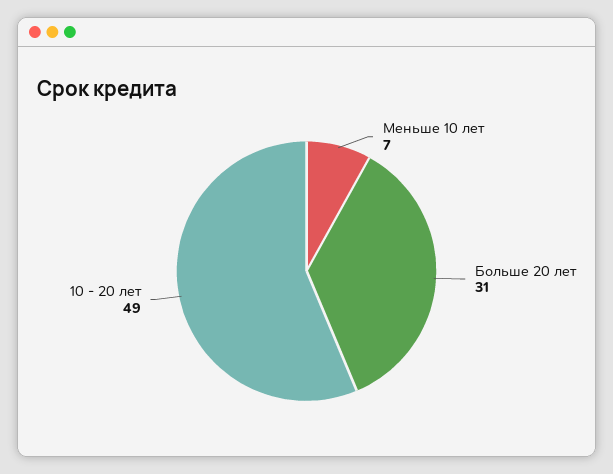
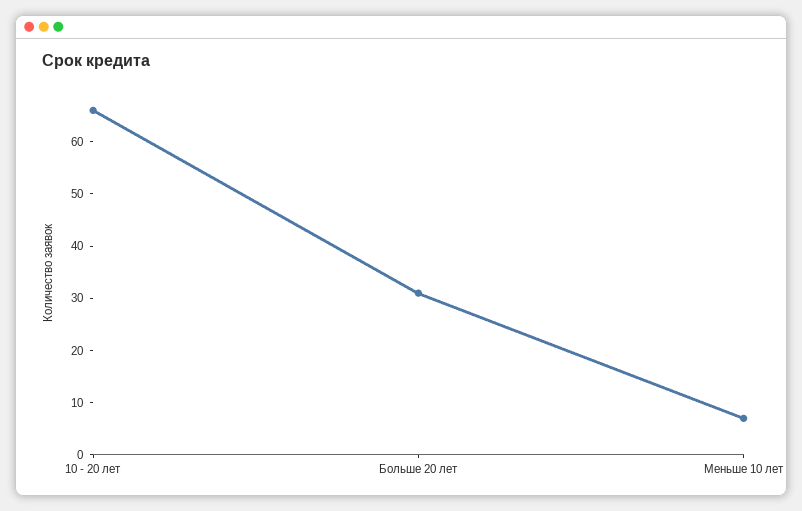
10 - 20 лет: 49 -> 65

